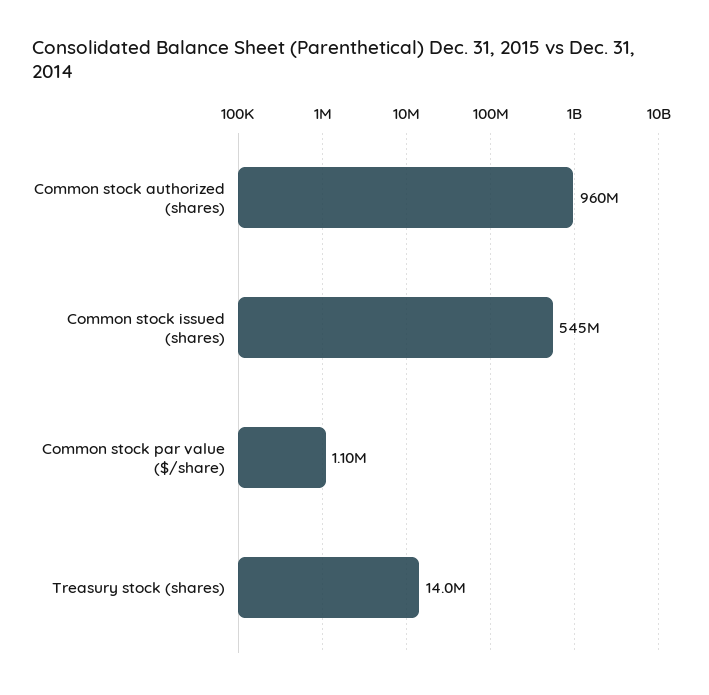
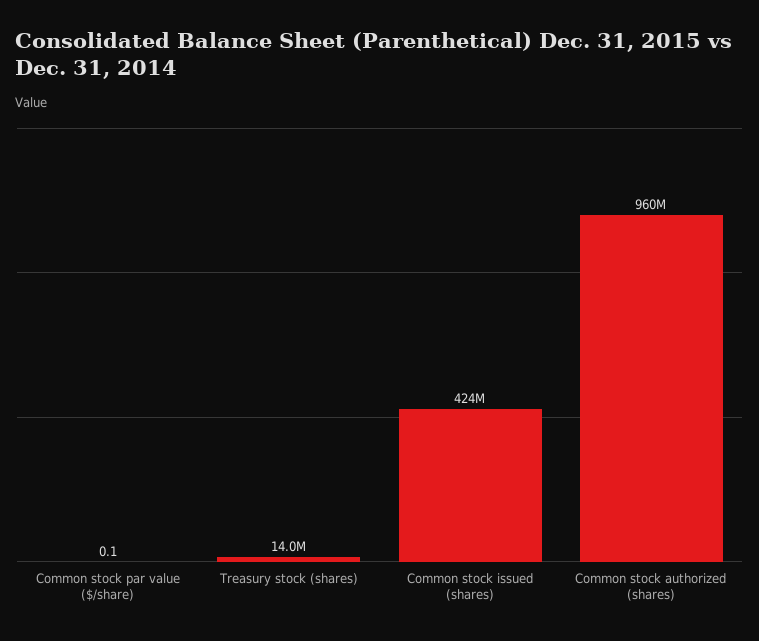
Common stock issued (shares): 545000000 -> 424000000
Common stock par value ($/share): 1100000 -> 0.1

